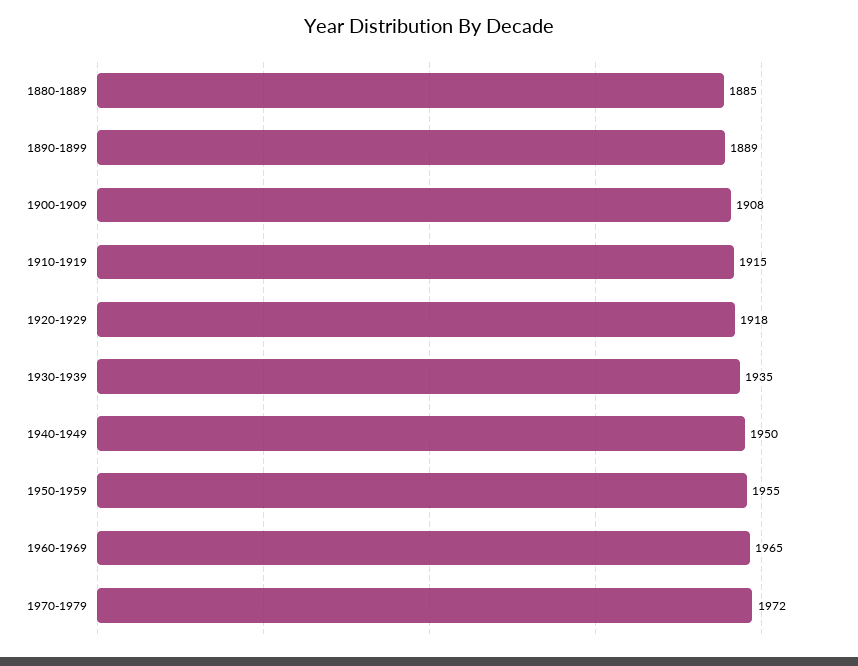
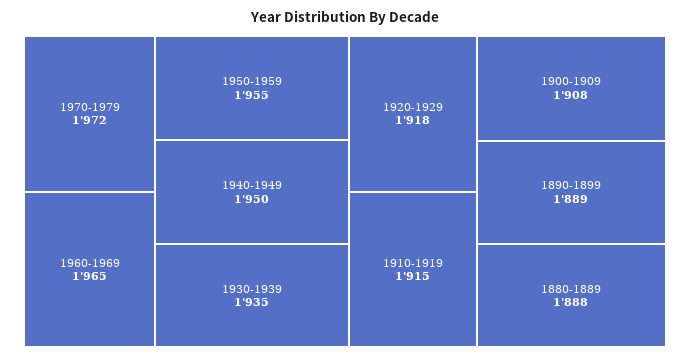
1880-1889: 1885 -> 1888

